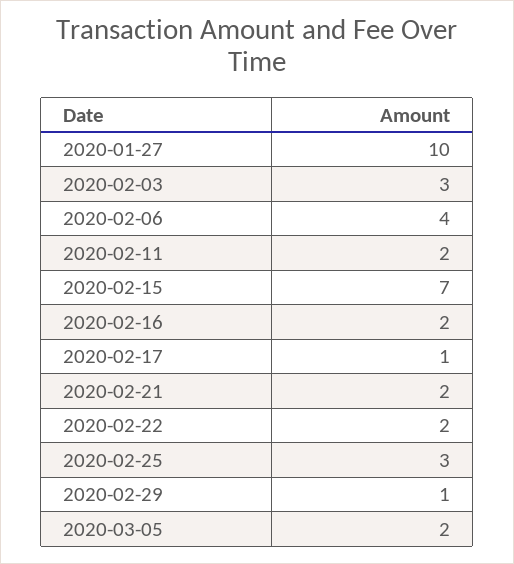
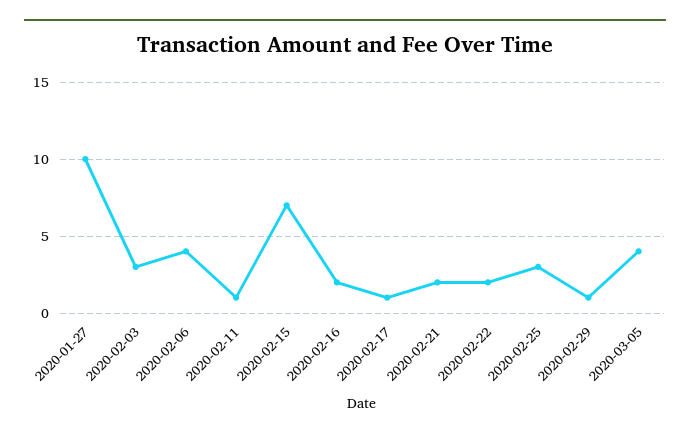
2020-02-11: 2 -> 1
2020-03-05: 2 -> 4

